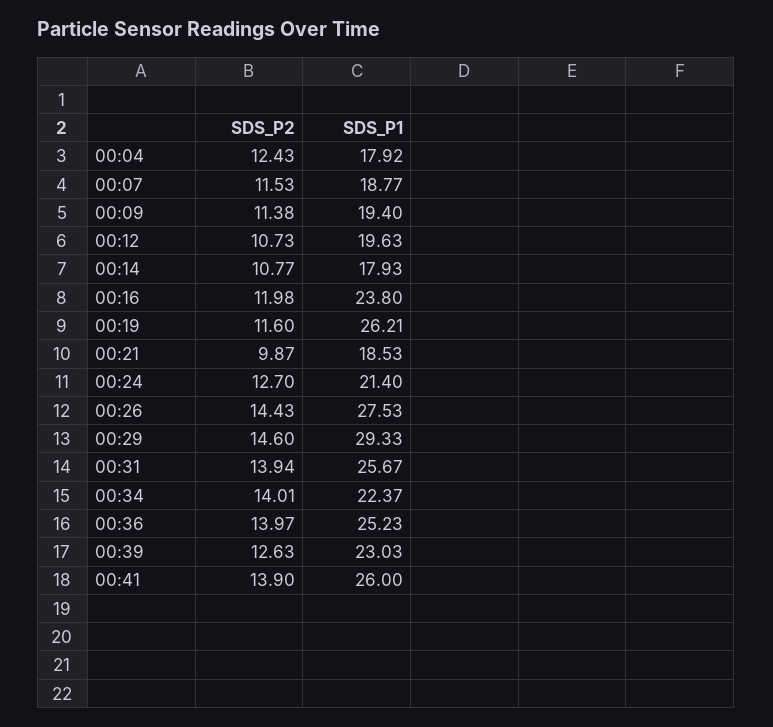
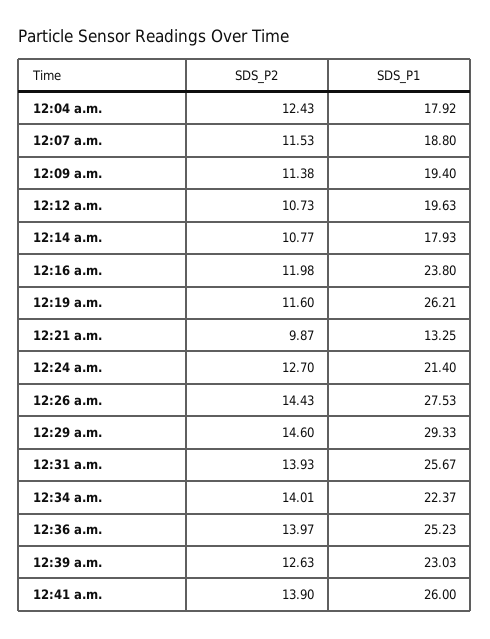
SDS_P1, 00:07: 18.77 -> 18.8
SDS_P1, 00:21: 18.53 -> 13.25
SDS_P2, 00:31: 13.94 -> 13.93

